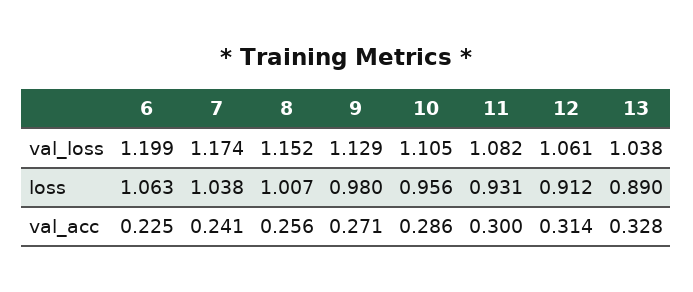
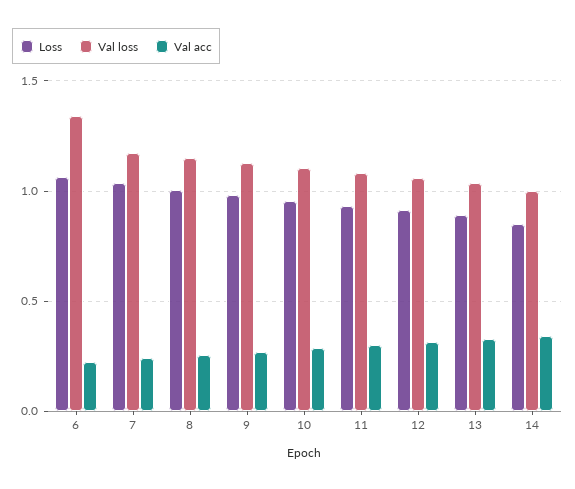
val_loss, 6: 1.199 -> 1.35
loss, 14: none -> 0.85
val_loss, 14: none -> 1
val_acc, 14: none -> 0.35

